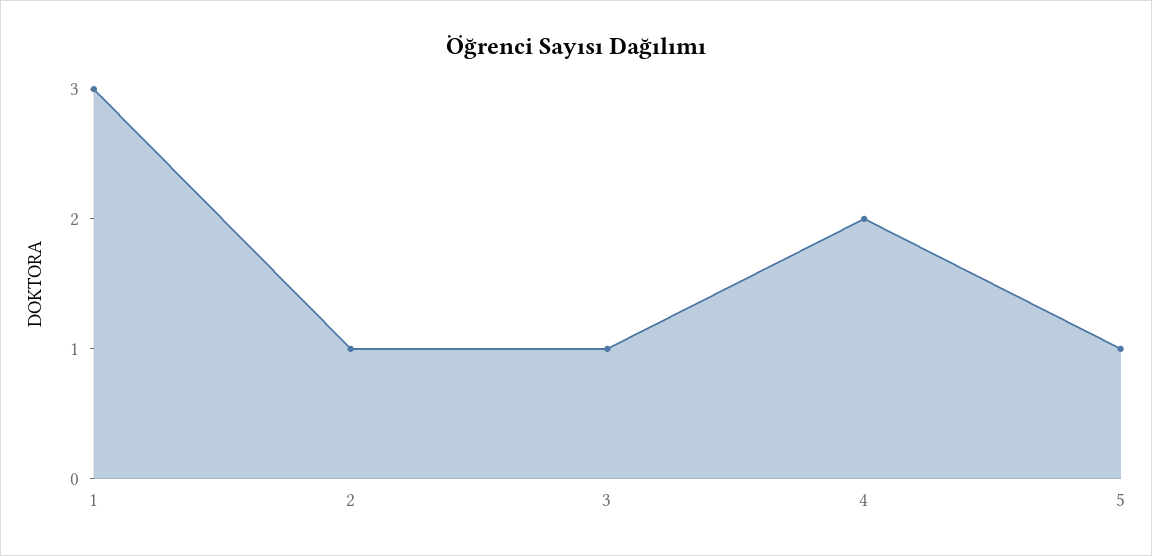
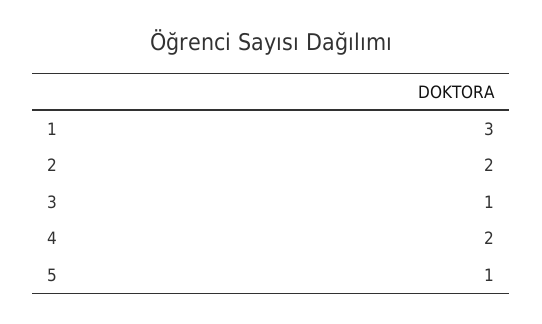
2: 1 -> 2

